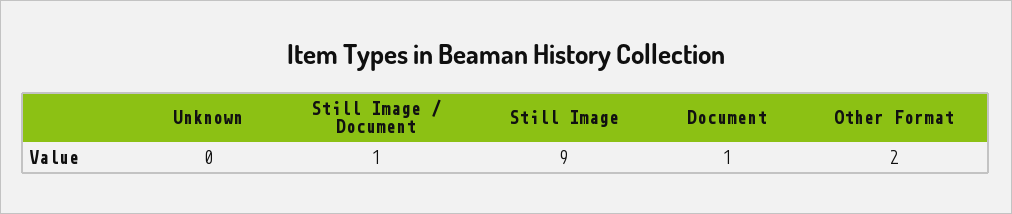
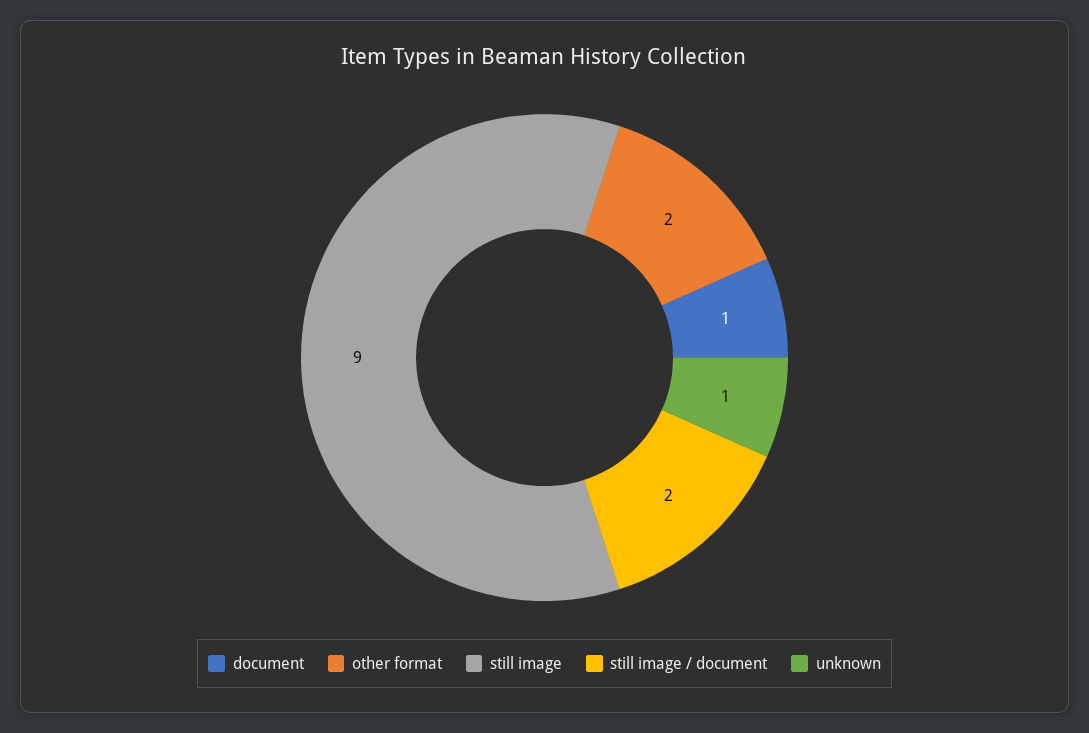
Unknown: 0 -> 1
Still Image / Document: 1 -> 2

